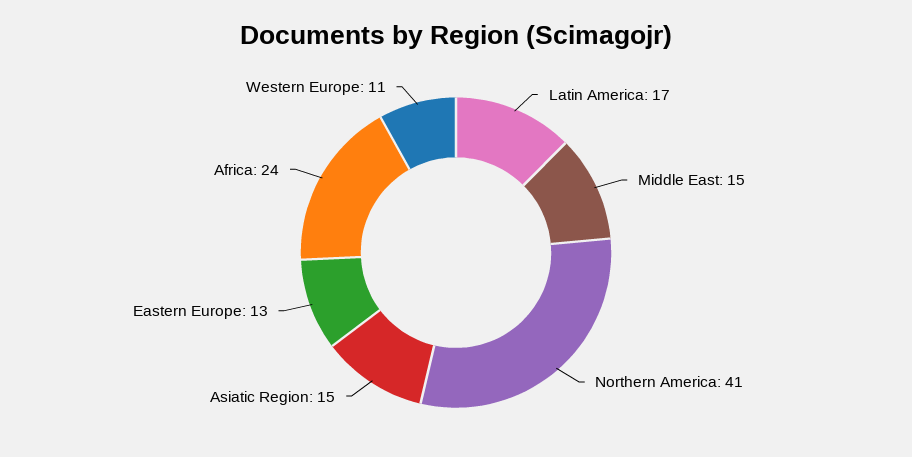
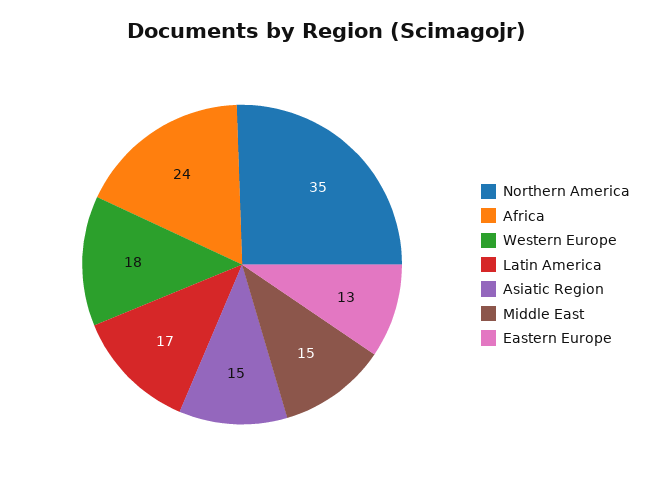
Northern America: 41 -> 35
Western Europe: 11 -> 18

